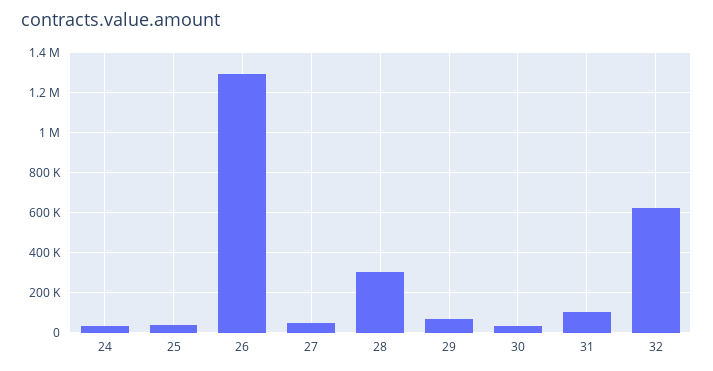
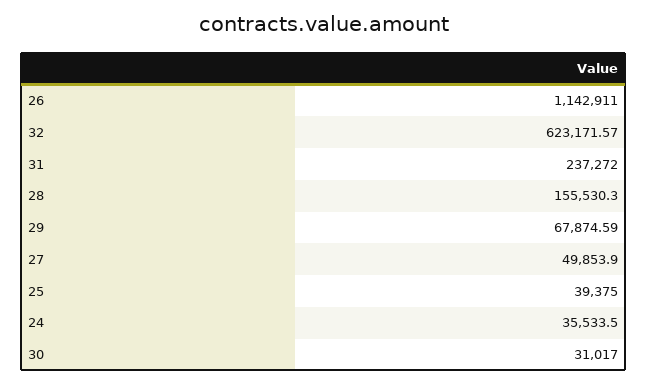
26: 1300000 -> 1142911
28: 300000 -> 155530.3
31: 100000 -> 237272

